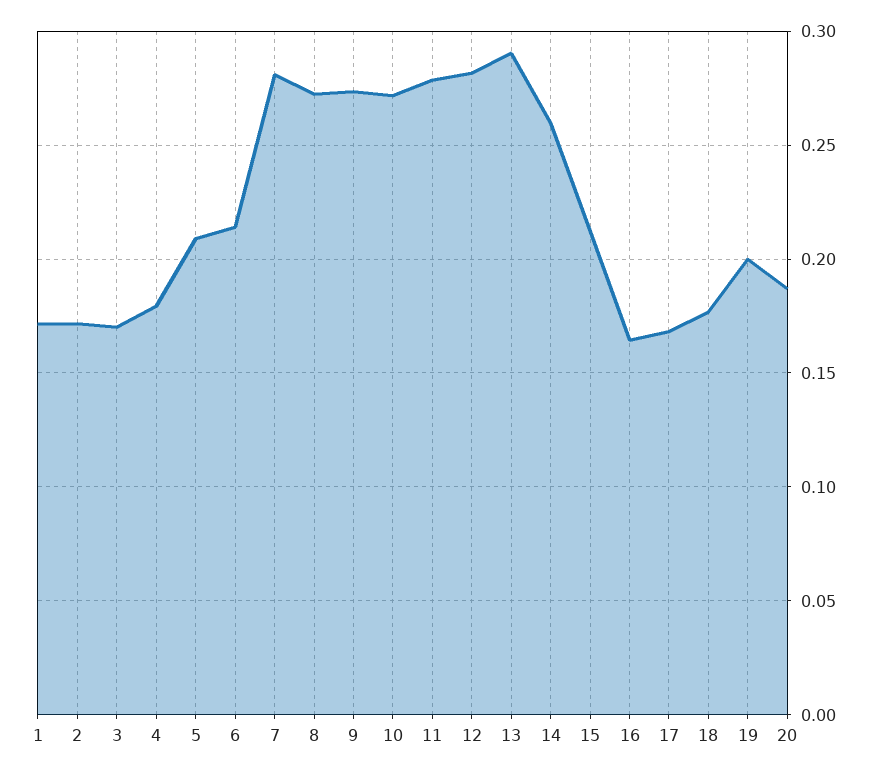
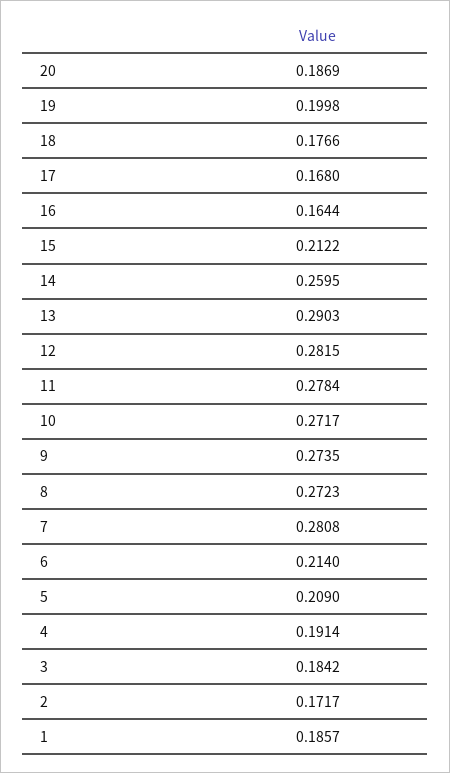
1: 0.17 -> 0.1857
3: 0.17 -> 0.1842
4: 0.18 -> 0.1914

